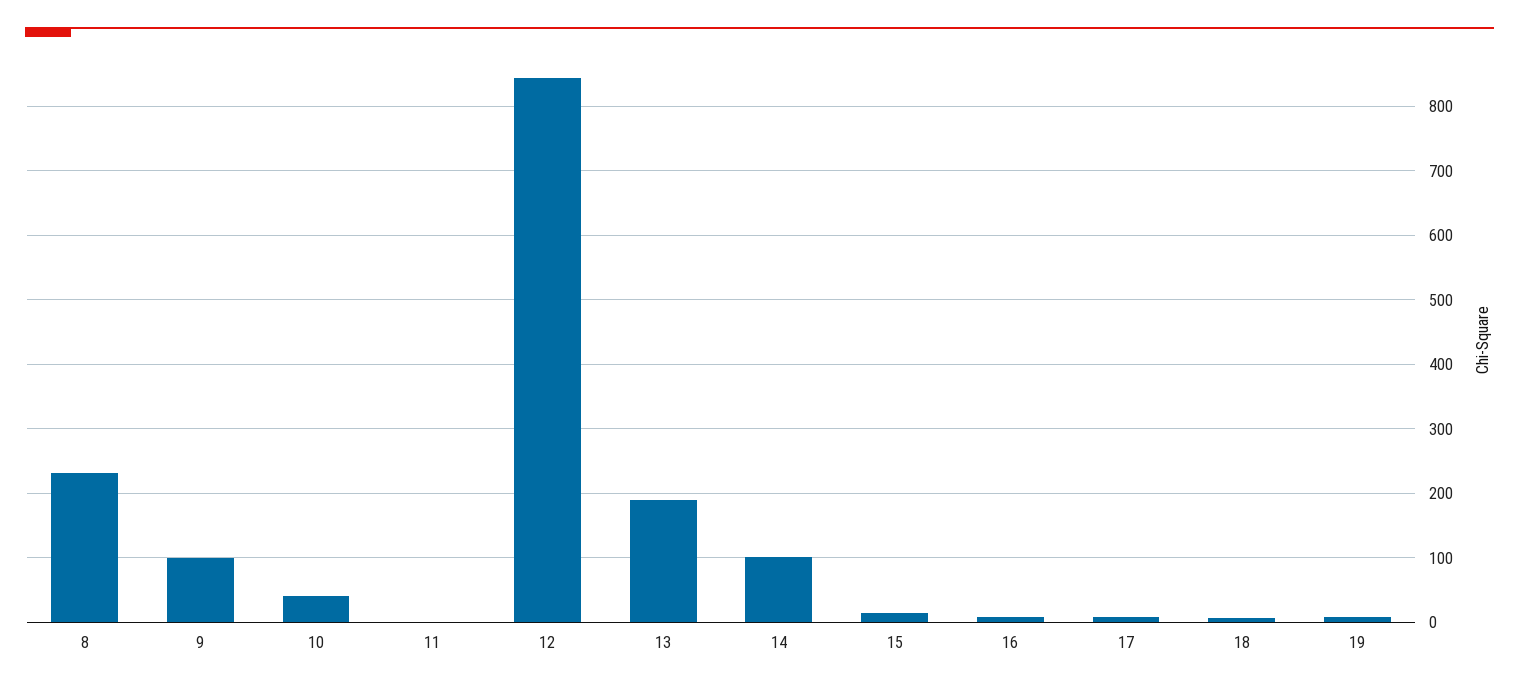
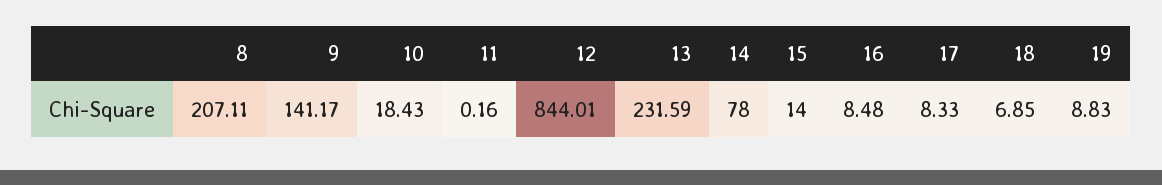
8: 230 -> 207.11
9: 100 -> 141.17
10: 40 -> 18.43
13: 190 -> 231.59
14: 100 -> 78

